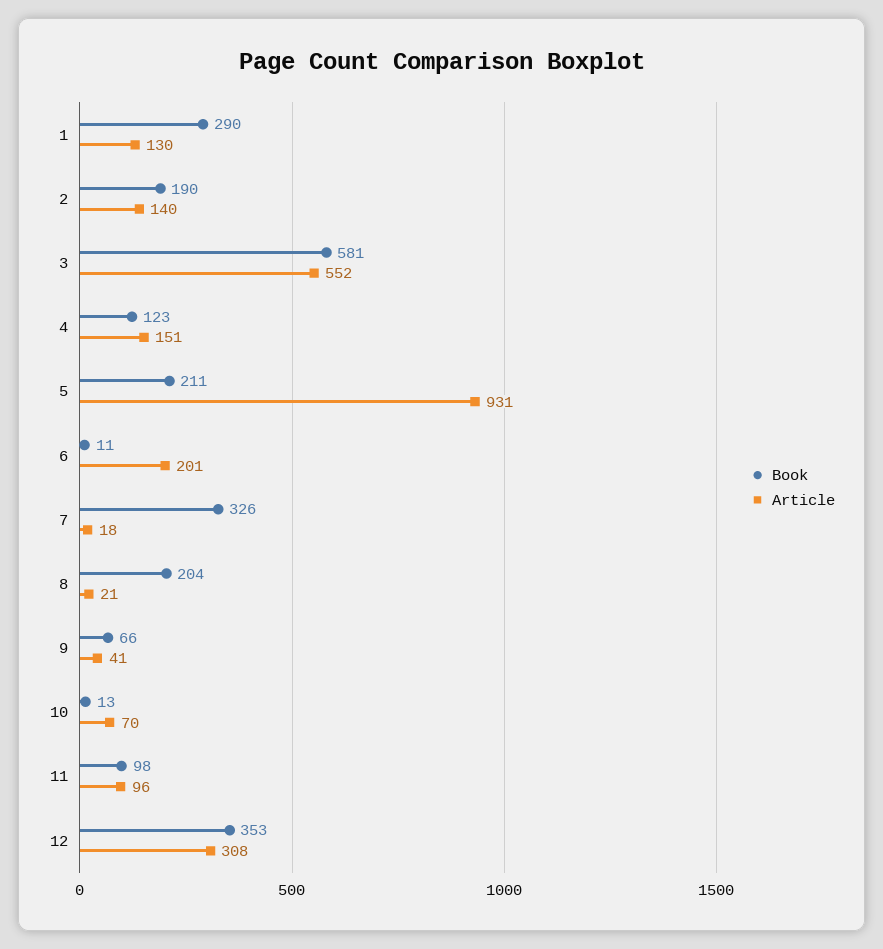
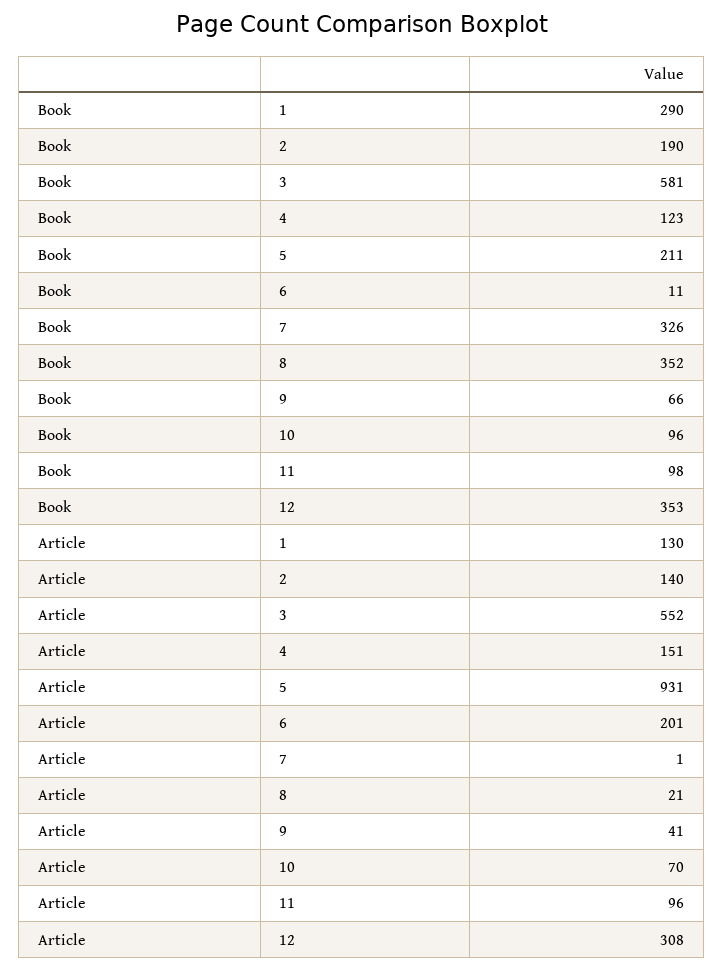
Article, 7: 18 -> 1
Book, 8: 204 -> 352
Book, 10: 13 -> 96

